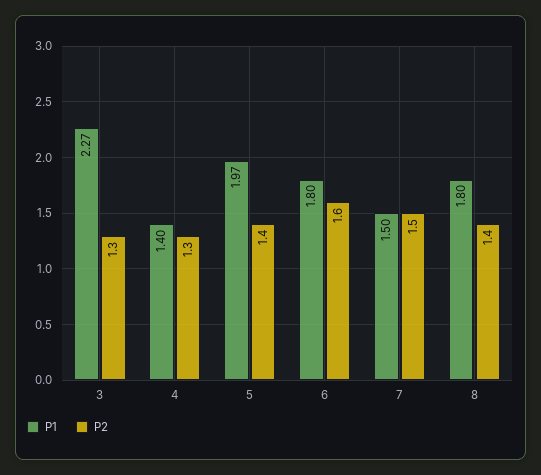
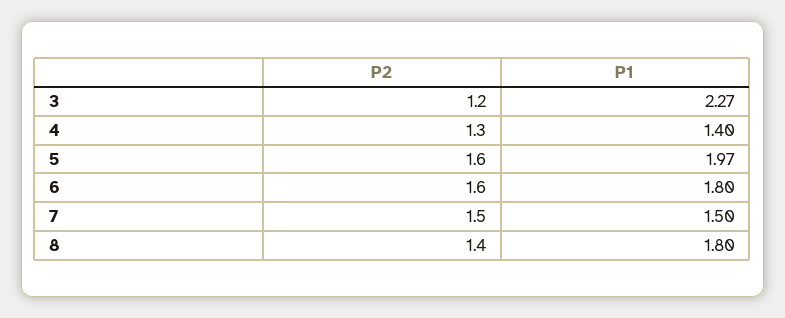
P2, 3: 1.3 -> 1.2
P2, 5: 1.4 -> 1.6

